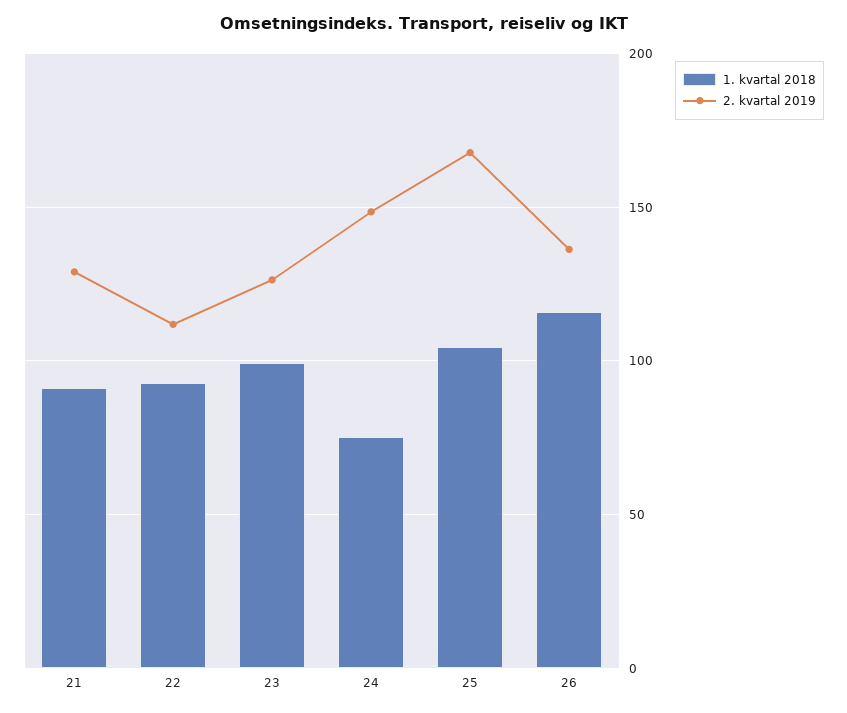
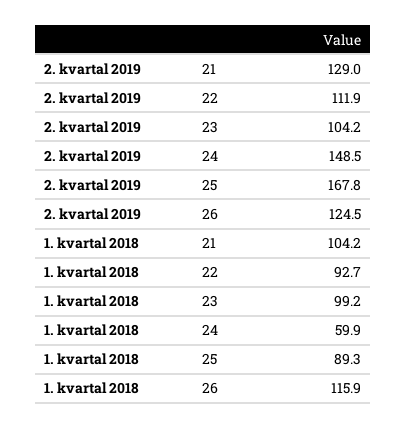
1. kvartal 2018, 21: 90 -> 104.2
2. kvartal 2019, 23: 125 -> 104.2
1. kvartal 2018, 24: 75 -> 59.9
1. kvartal 2018, 25: 105 -> 89.3
2. kvartal 2019, 26: 135 -> 124.5

